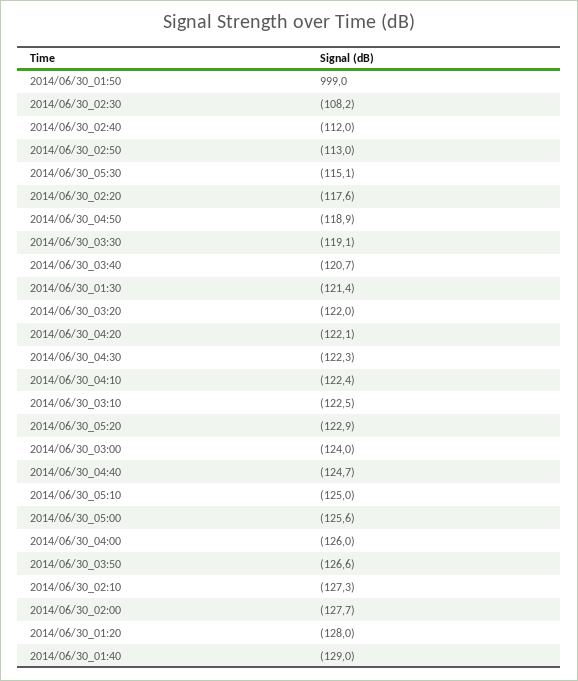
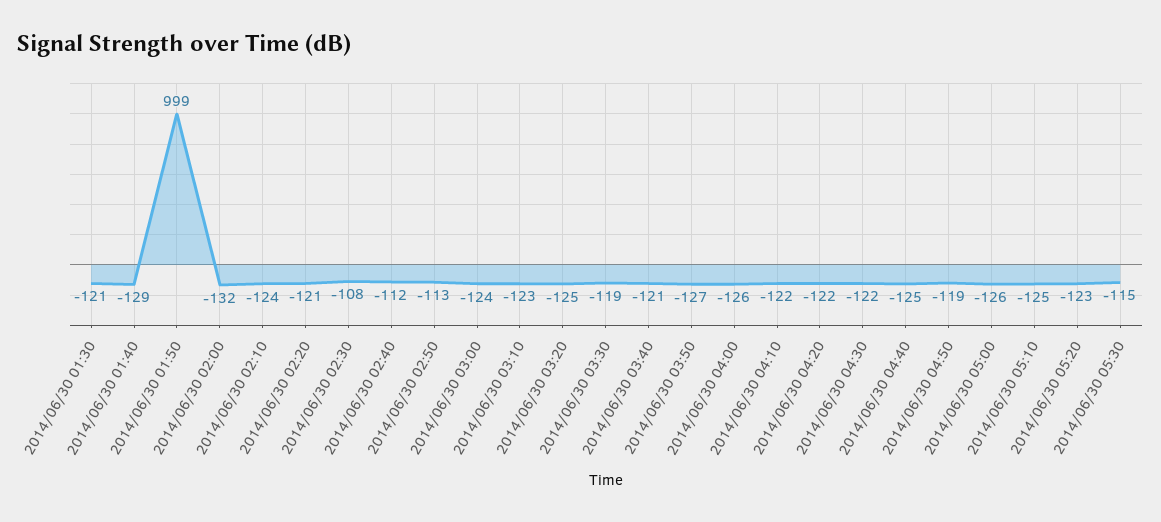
2014/06/30_02:20: -117.6 -> -121
2014/06/30_03:20: -122 -> -125
2014/06/30_02:10: -127.3 -> -124
2014/06/30_02:00: -127.7 -> -132
2014/06/30_01:20: -128 -> none

